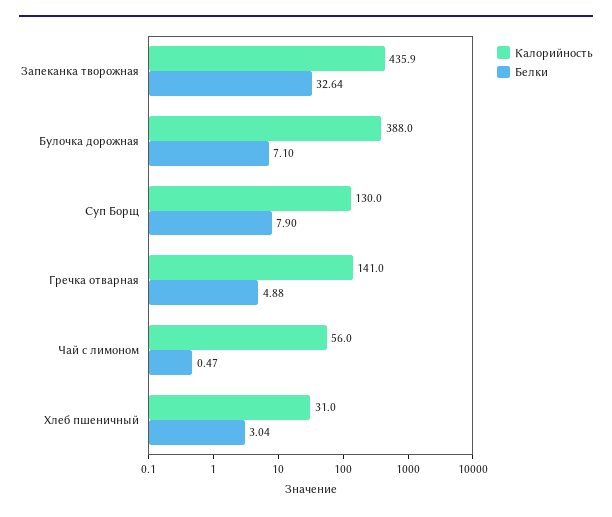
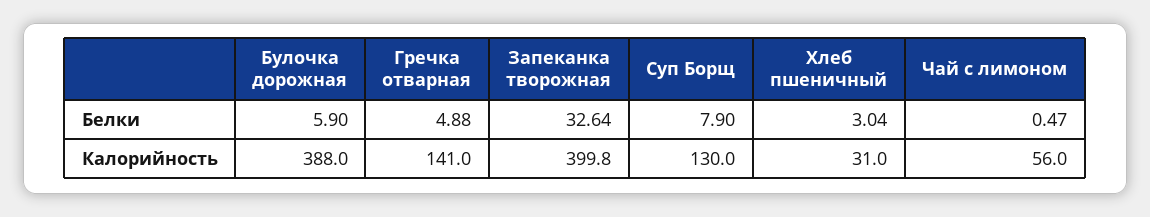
Калорийность, Запеканка творожная: 435.9 -> 399.8
Белки, Булочка дорожная: 7.1 -> 5.9

